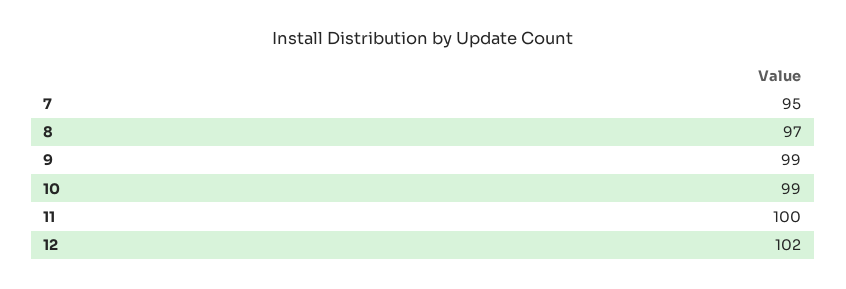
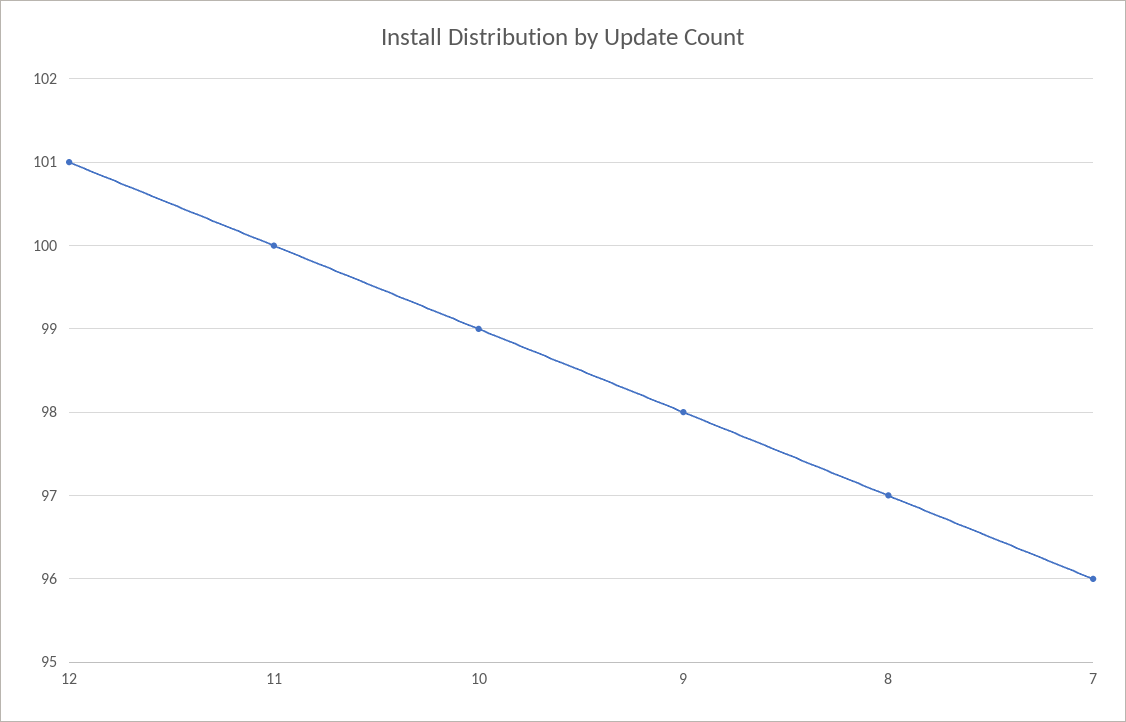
7: 95 -> 96
9: 99 -> 98
12: 102 -> 101

